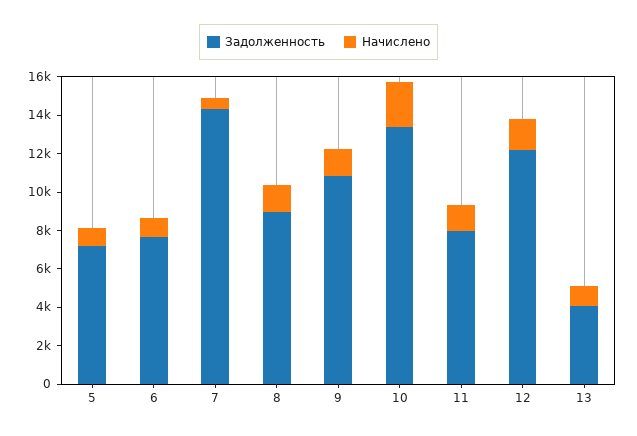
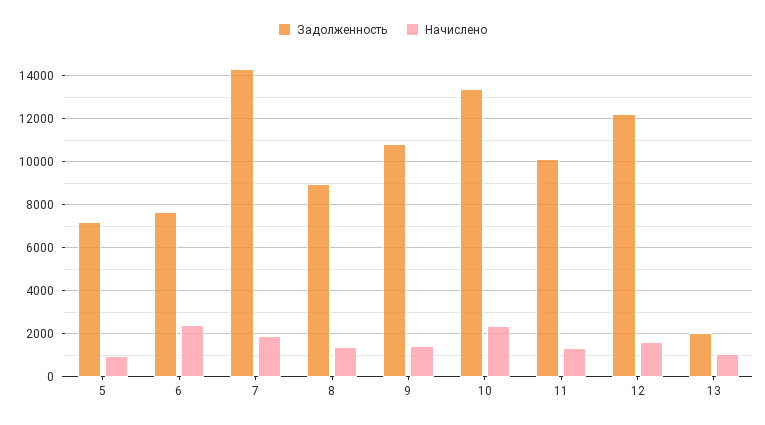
Начислено, 6: 1000 -> 2500
Начислено, 7: 500 -> 2000
Задолженность, 11: 8000 -> 10000
Задолженность, 13: 4000 -> 2000

